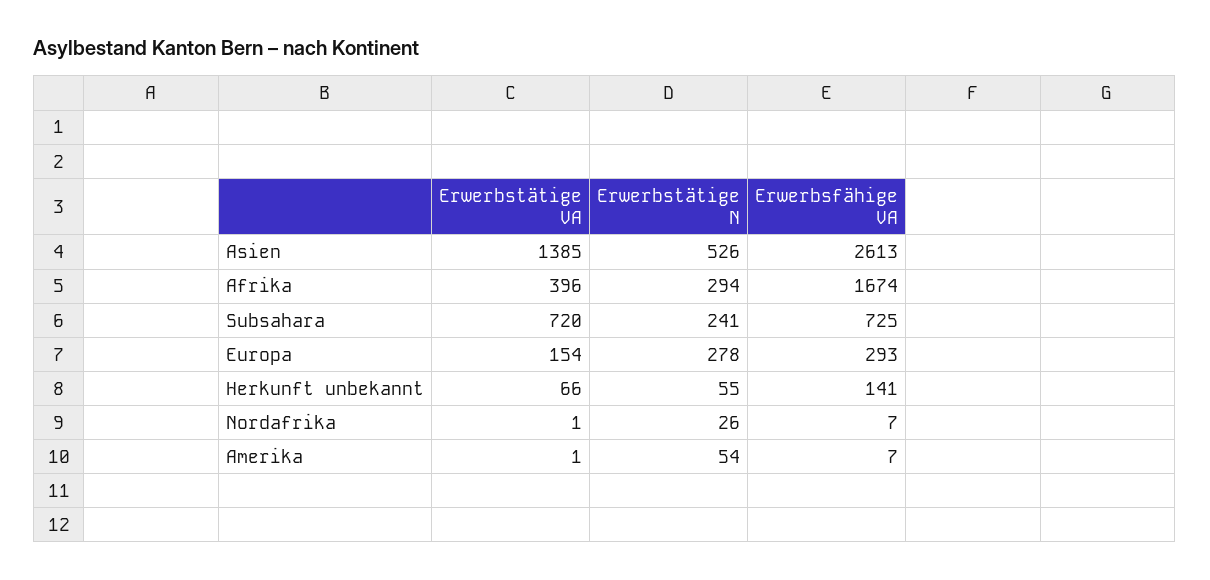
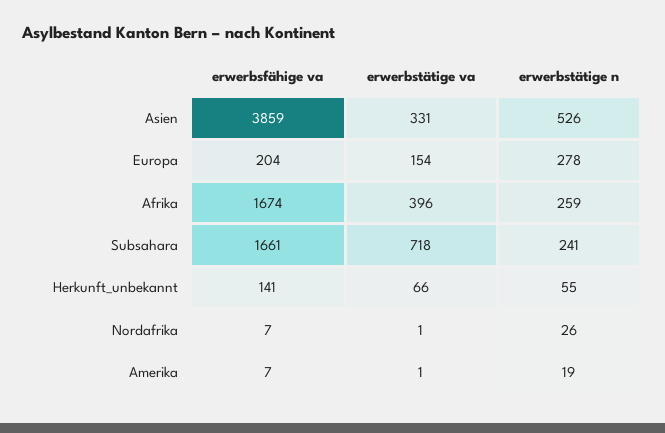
Erwerbstätige VA, Asien: 1385 -> 331
Erwerbsfähige VA, Asien: 2613 -> 3859
Erwerbstätige N, Afrika: 294 -> 259
Erwerbstätige VA, Subsahara: 720 -> 718
Erwerbsfähige VA, Subsahara: 725 -> 1661
Erwerbsfähige VA, Europa: 293 -> 204
Erwerbstätige N, Amerika: 54 -> 19

